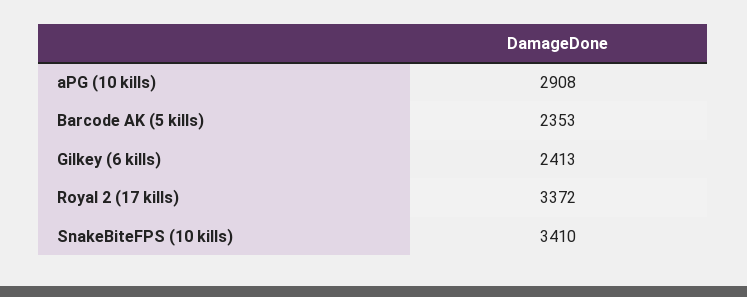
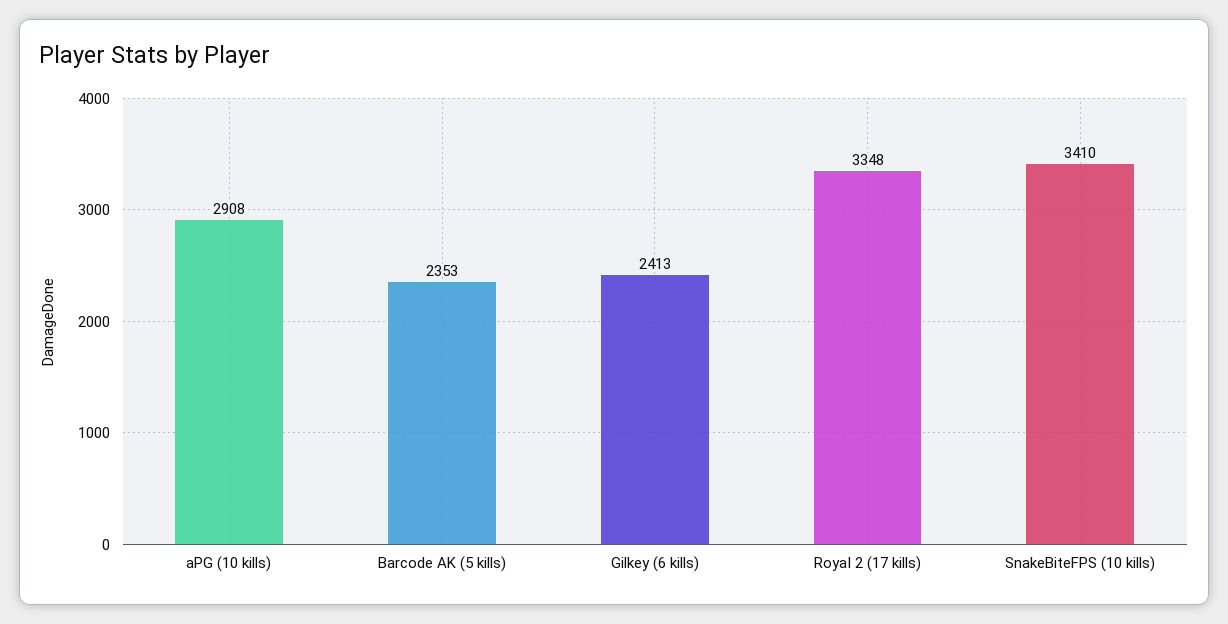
RoyaI 2 (17 kills): 3372 -> 3348

